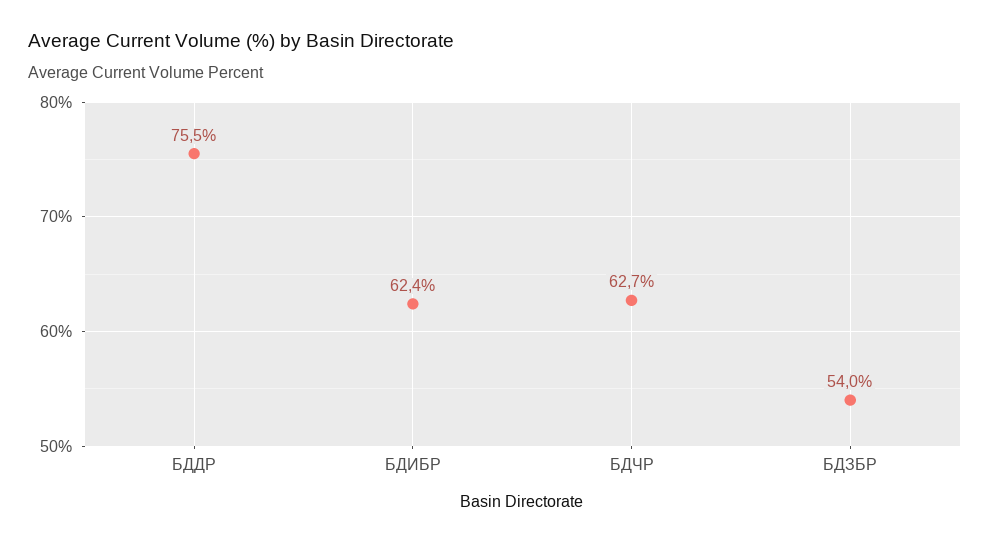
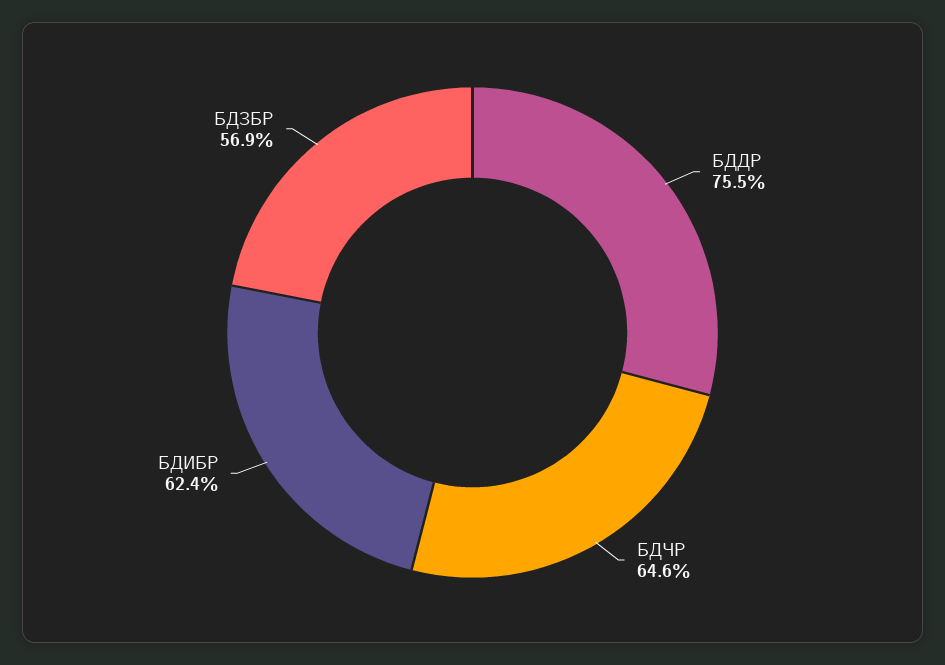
БДЧР: 62.7 -> 64.6
БДЗБР: 54 -> 56.9

